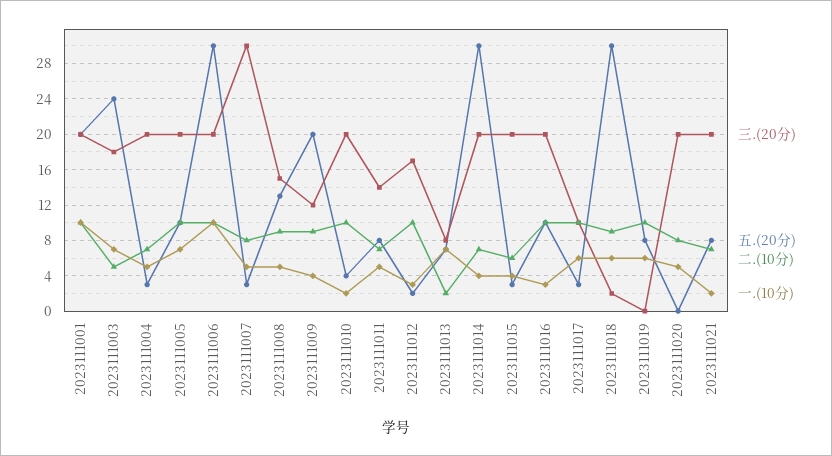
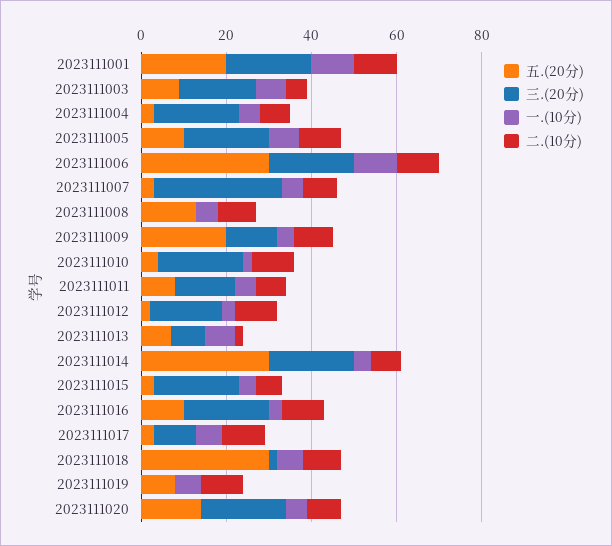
五.(20分), 2023111003: 24 -> 10
三.(20分), 2023111008: 15 -> 0
五.(20分), 2023111020: 0 -> 15
三.(20分), 2023111021: 20 -> none
五.(20分), 2023111021: 8 -> none
二.(10分), 2023111021: 7 -> none
一.(10分), 2023111021: 2 -> none

